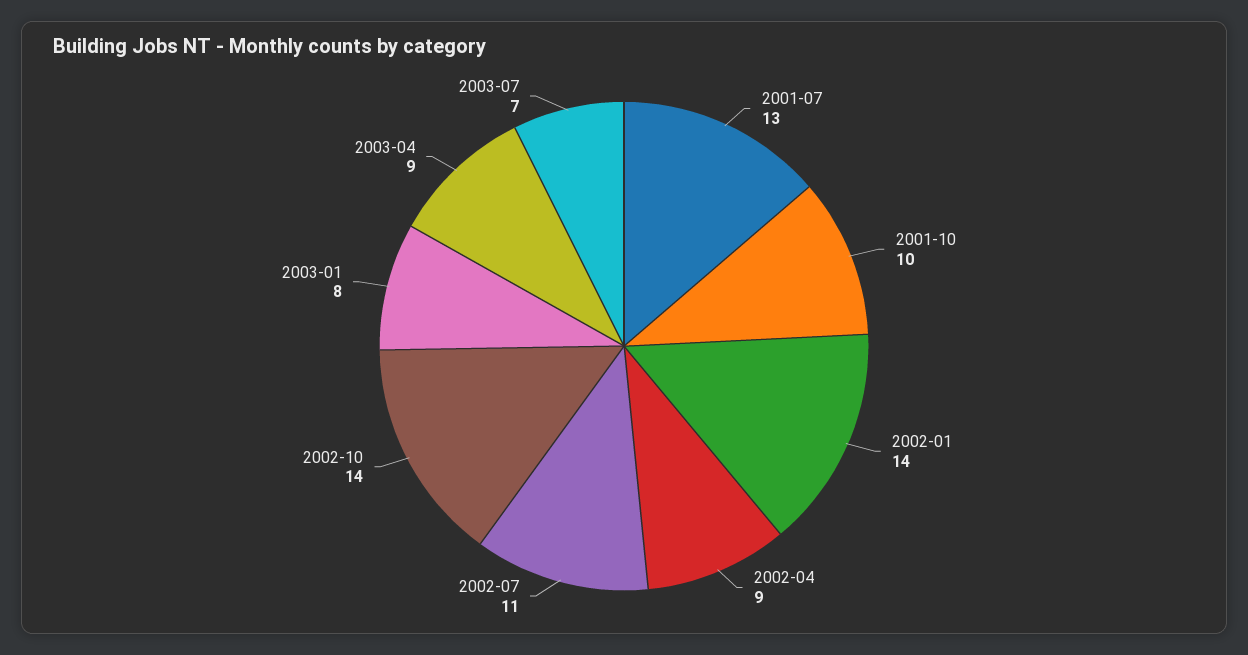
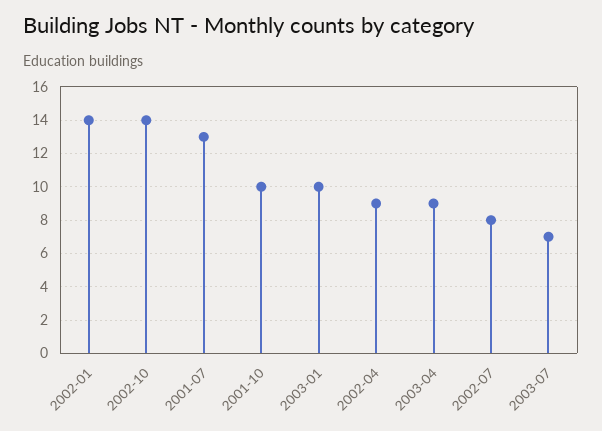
2002-07: 11 -> 8
2003-01: 8 -> 10

